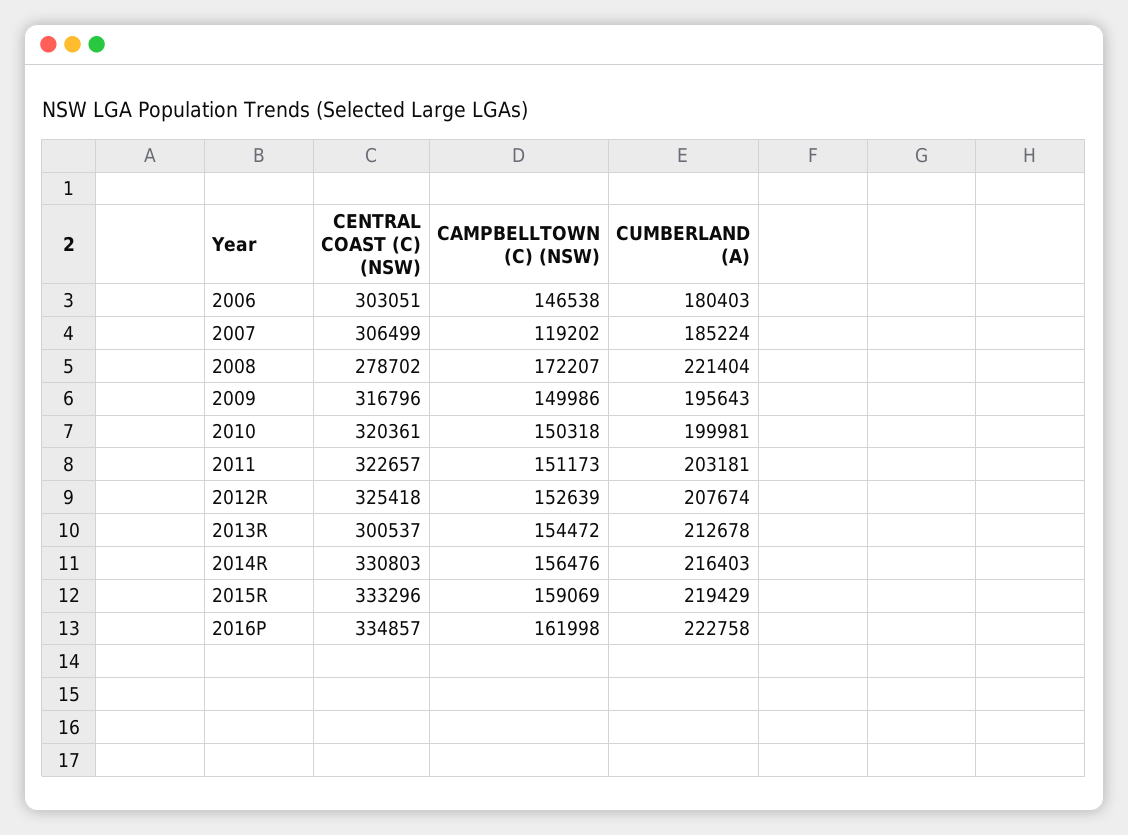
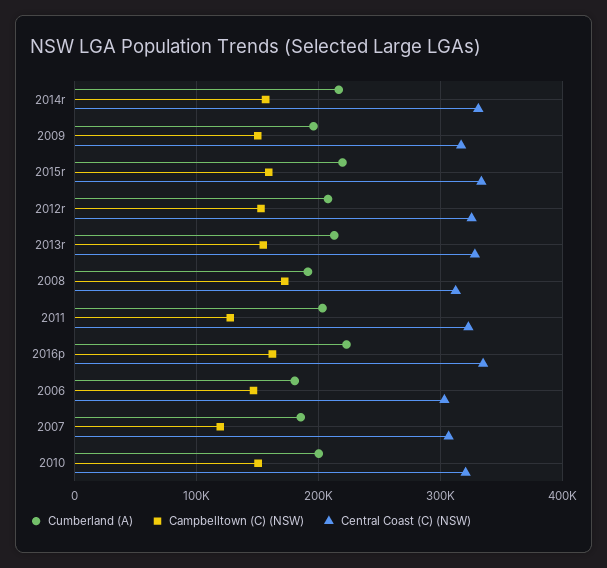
CENTRAL COAST (C) (NSW), 2008: 278702 -> 310000
CUMBERLAND (A), 2008: 221404 -> 190000
CAMPBELLTOWN (C) (NSW), 2011: 151173 -> 130000
CENTRAL COAST (C) (NSW), 2013R: 300537 -> 330000

